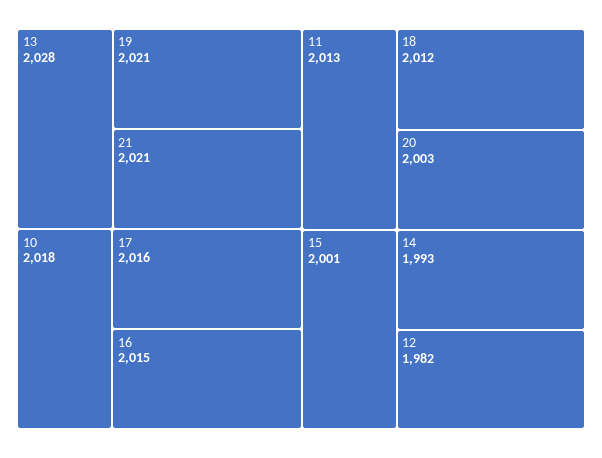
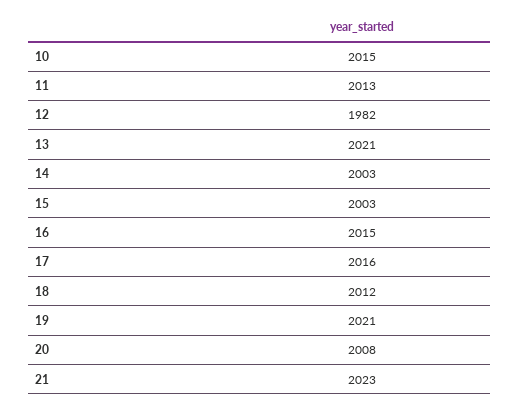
13: 2028 -> 2021
21: 2021 -> 2023
10: 2018 -> 2015
20: 2003 -> 2008
15: 2001 -> 2003
14: 1993 -> 2003

